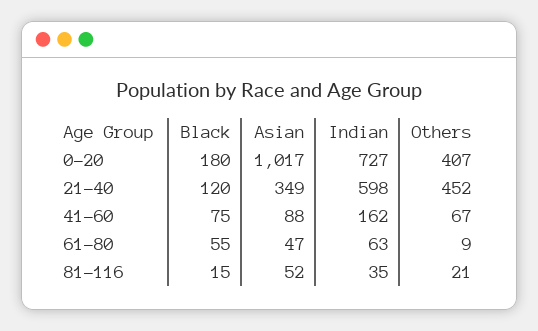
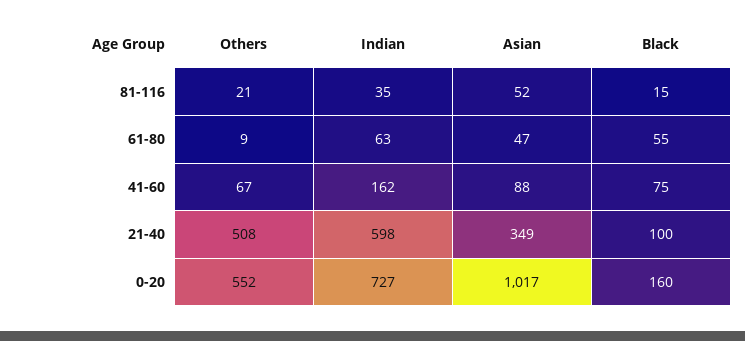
Black, 0-20: 180 -> 160
Others, 0-20: 407 -> 552
Black, 21-40: 120 -> 100
Others, 21-40: 452 -> 508

